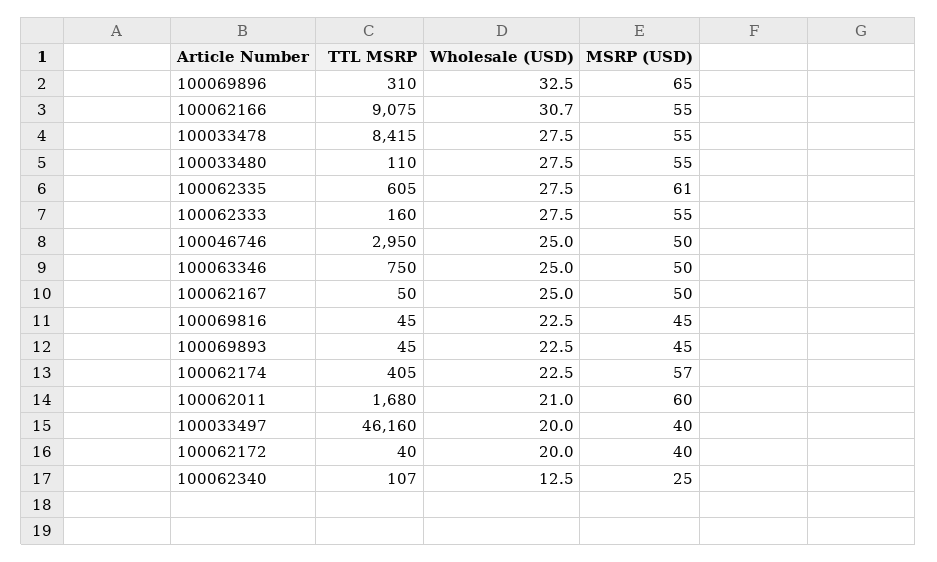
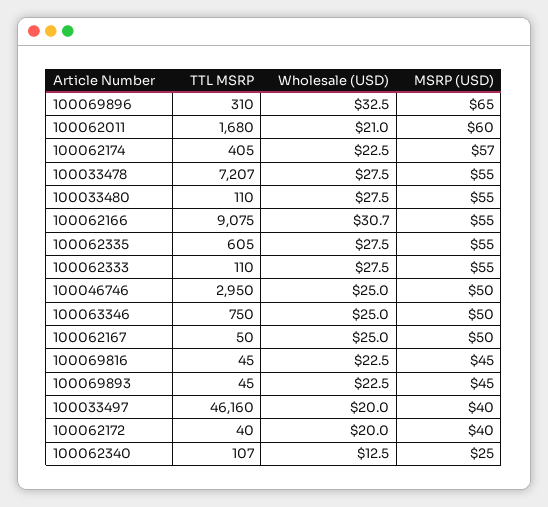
TTL MSRP, 100033478: 8415 -> 7207
MSRP (USD), 100062335: 61 -> 55
TTL MSRP, 100062333: 160 -> 110

